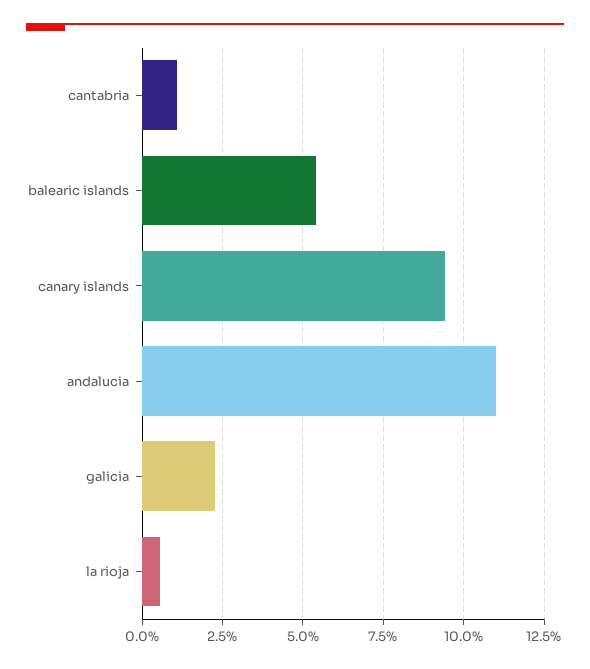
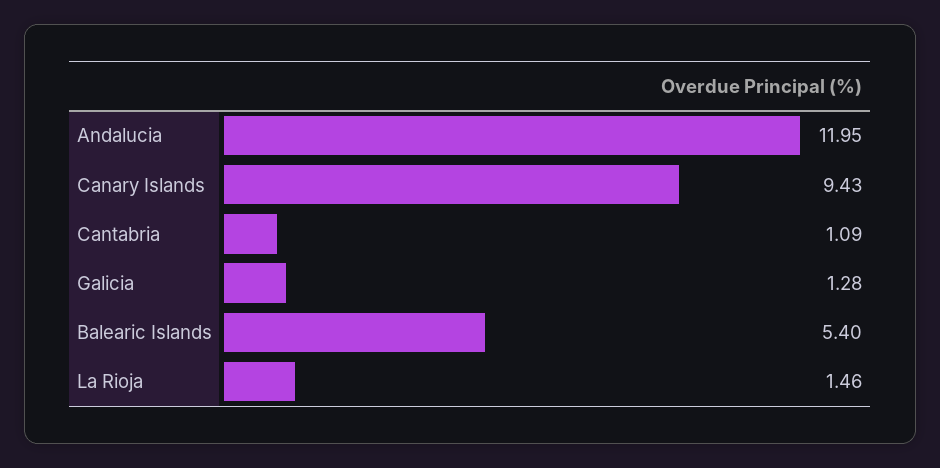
andalucia: 11 -> 11.95
galicia: 2.25 -> 1.28
la rioja: 0.5 -> 1.46

